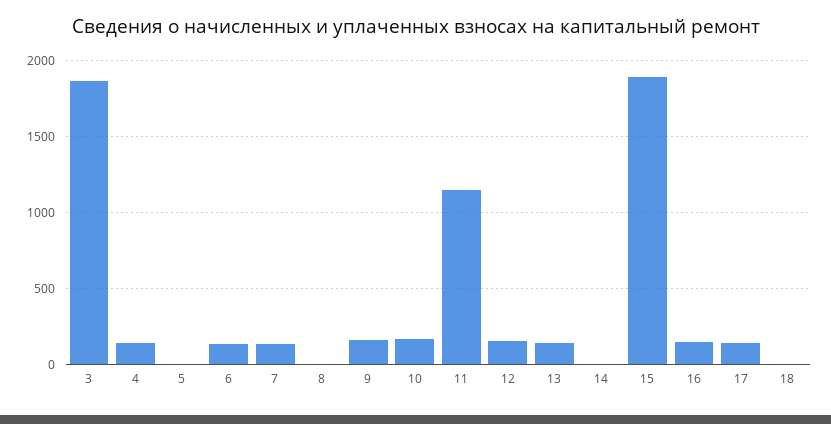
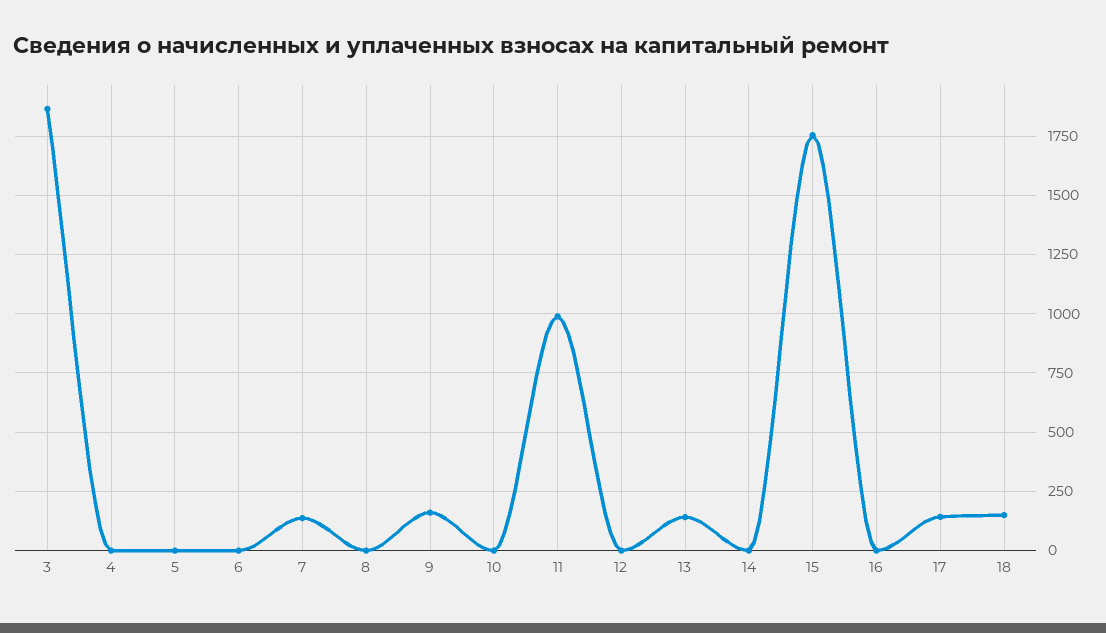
4: 150 -> 0
6: 150 -> 0
10: 150 -> 0
11: 1150 -> 1000
12: 150 -> 0
15: 1900 -> 1750
16: 150 -> 0
18: 0 -> 150

